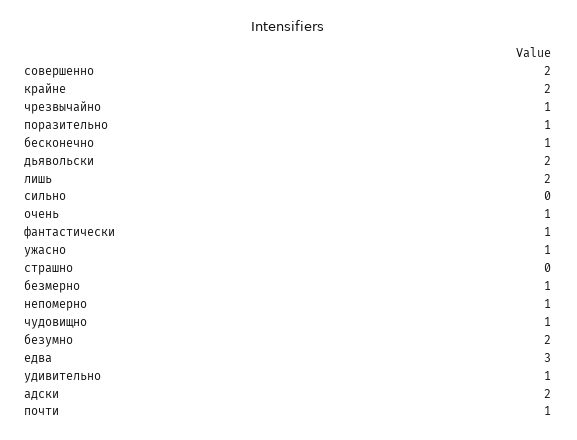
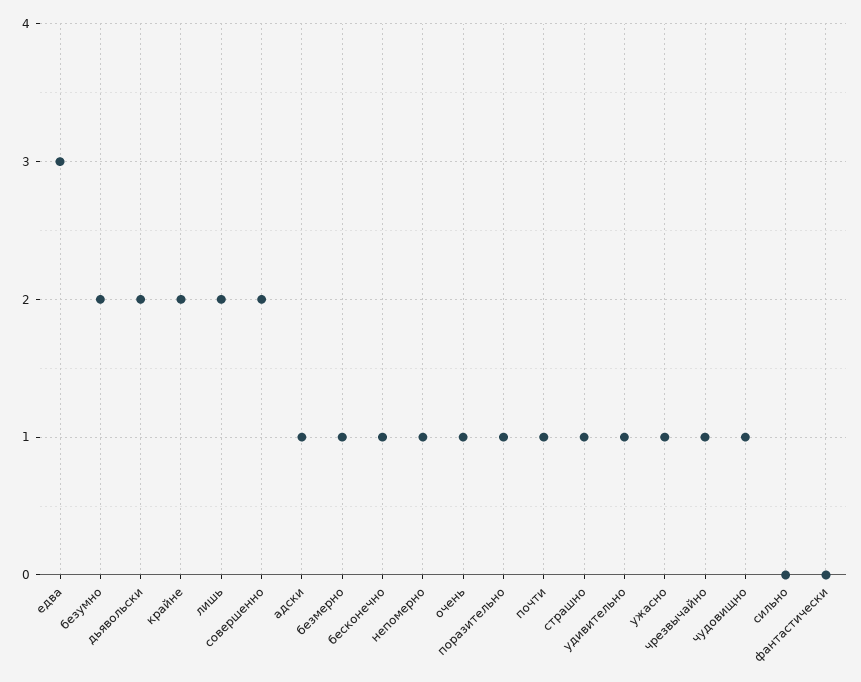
фантастически: 1 -> 0
страшно: 0 -> 1
адски: 2 -> 1

